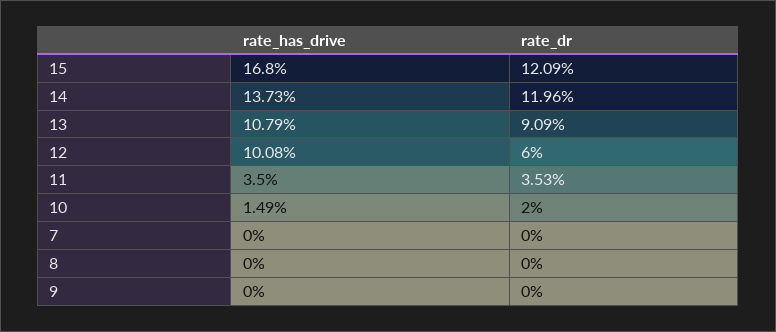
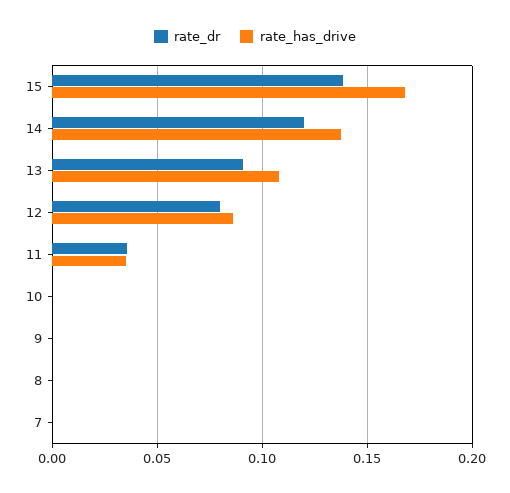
rate_dr, 15: 0.1209 -> 0.14
rate_has_drive, 12: 0.1008 -> 0.085
rate_dr, 12: 0.06 -> 0.08
rate_has_drive, 10: 0.0149 -> 0
rate_dr, 10: 0.02 -> 0

